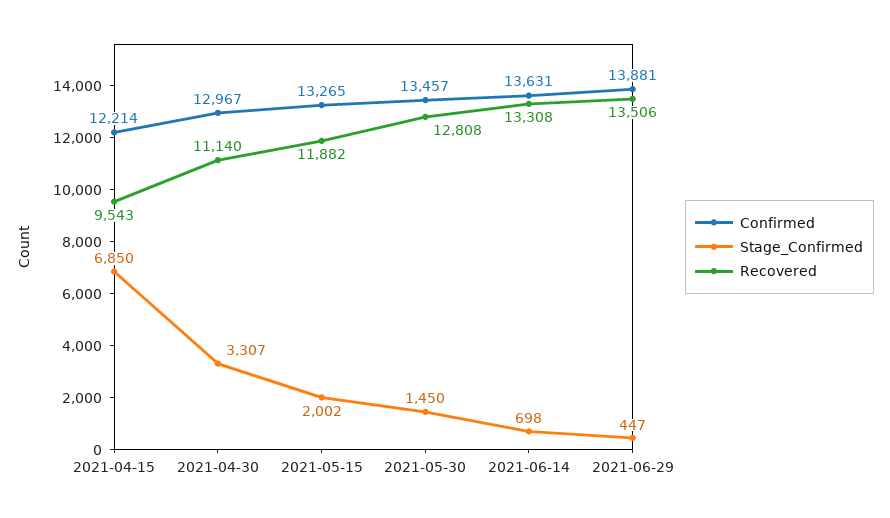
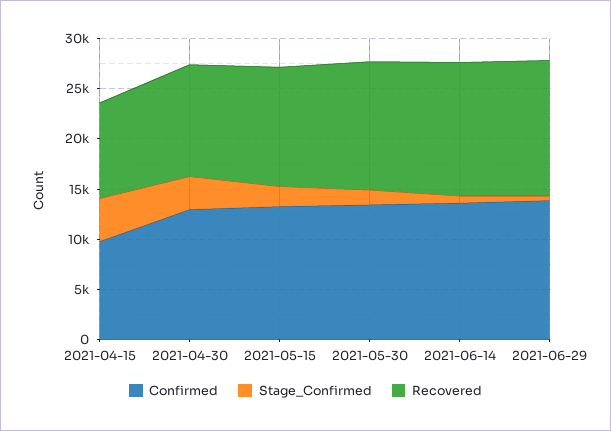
Confirmed, 2021-04-15: 12214 -> 10000
Stage_Confirmed, 2021-04-15: 6850 -> 4000

